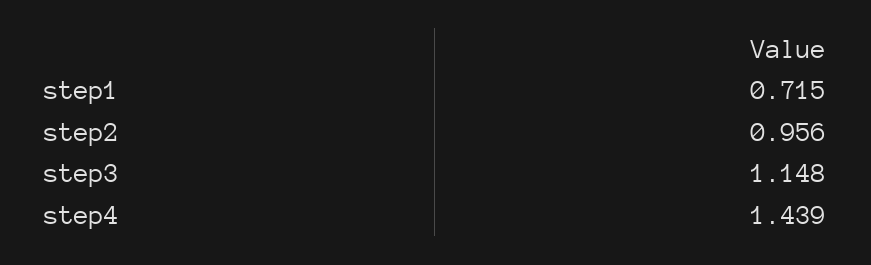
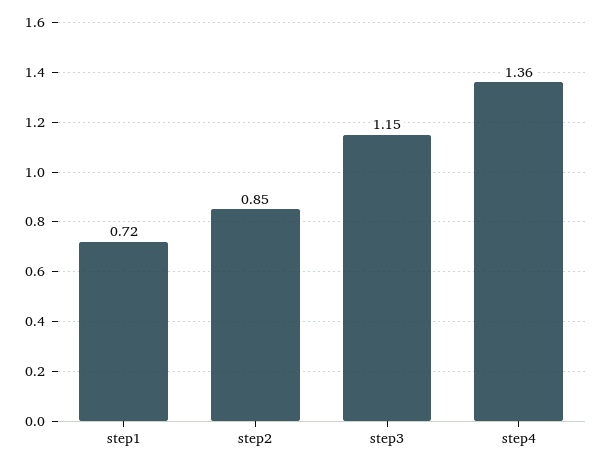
step2: 0.956 -> 0.85
step4: 1.439 -> 1.36

